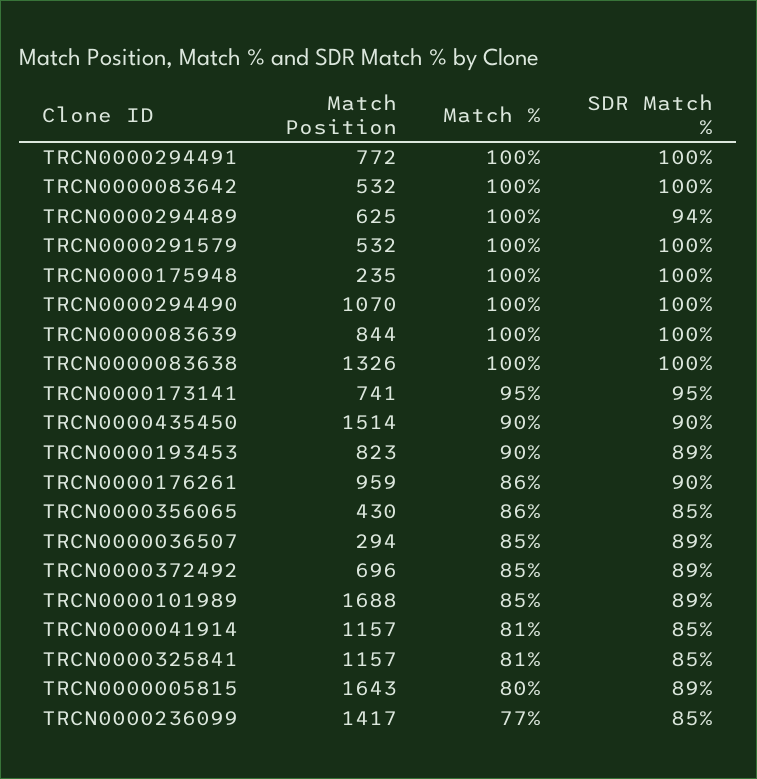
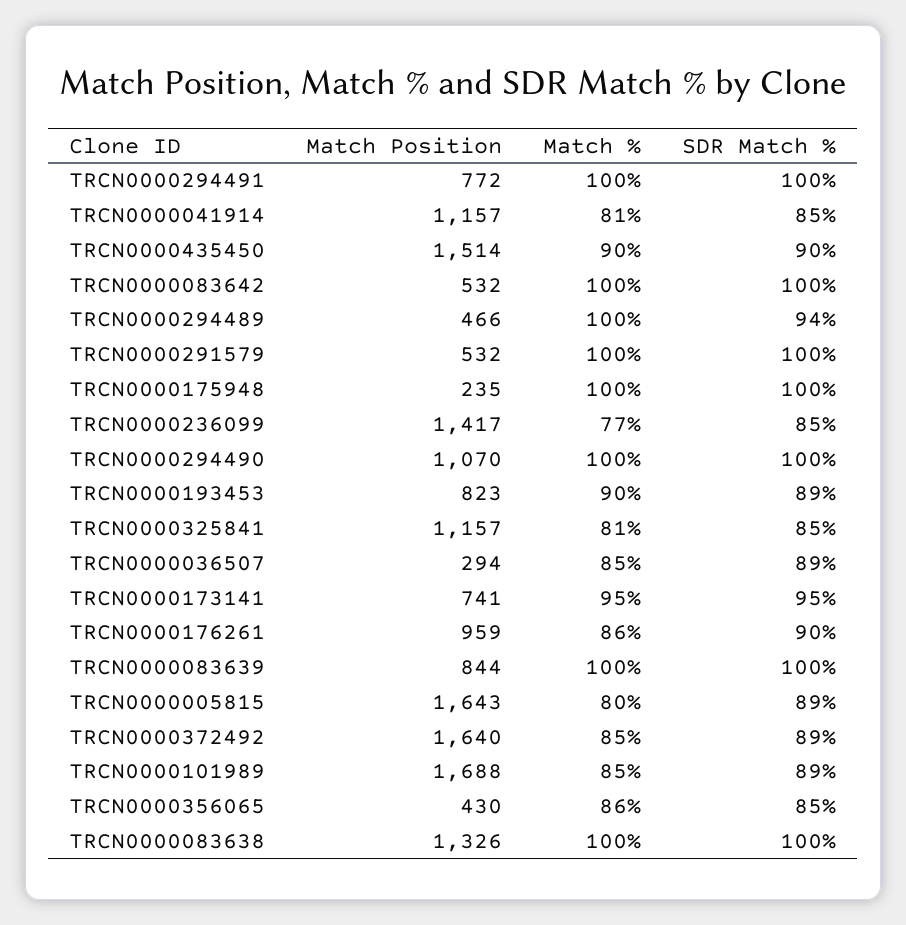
Match Position, TRCN0000294489: 625 -> 466
Match Position, TRCN0000372492: 696 -> 1640

